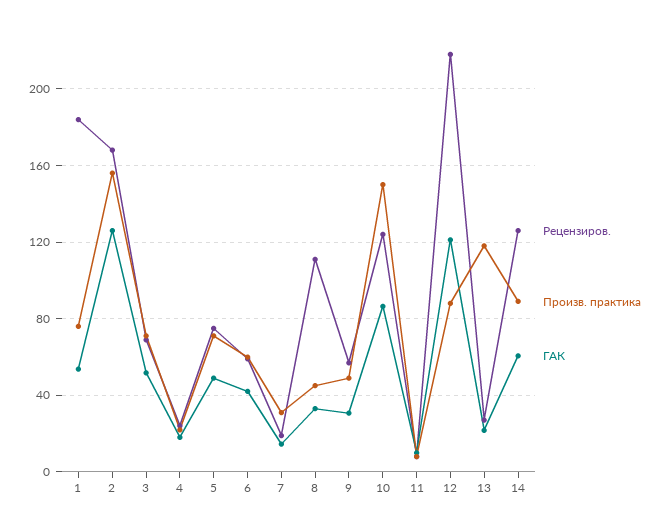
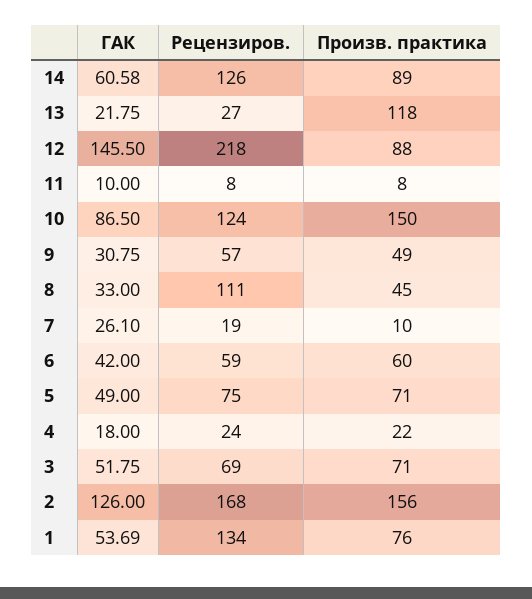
Рецензиров., 1: 185 -> 134
Произв. практика, 7: 30 -> 10
ГАК, 7: 15 -> 26.1
ГАК, 12: 120 -> 145.5

